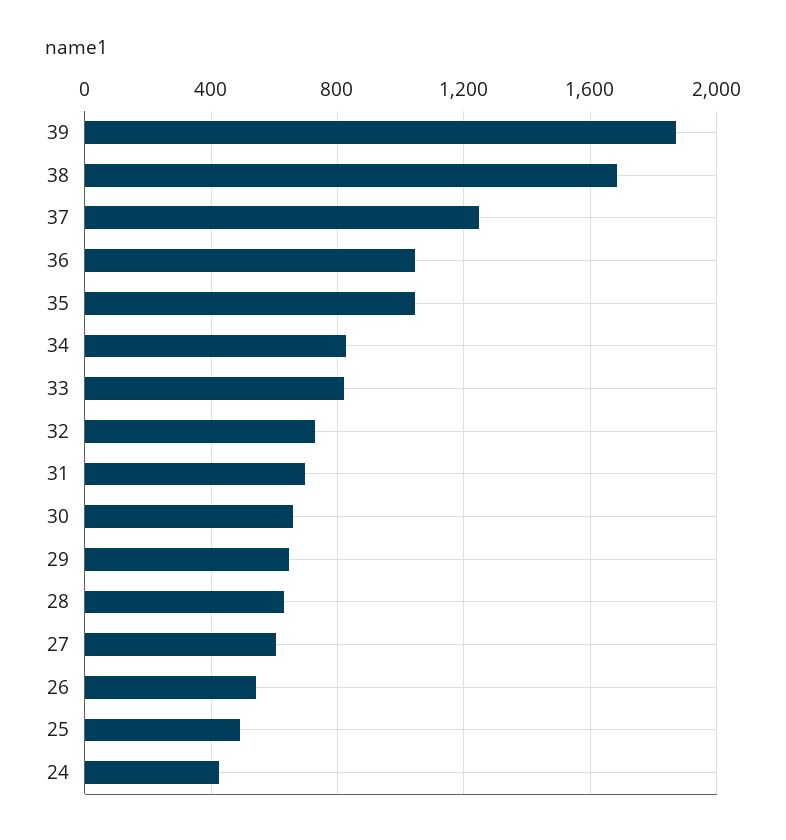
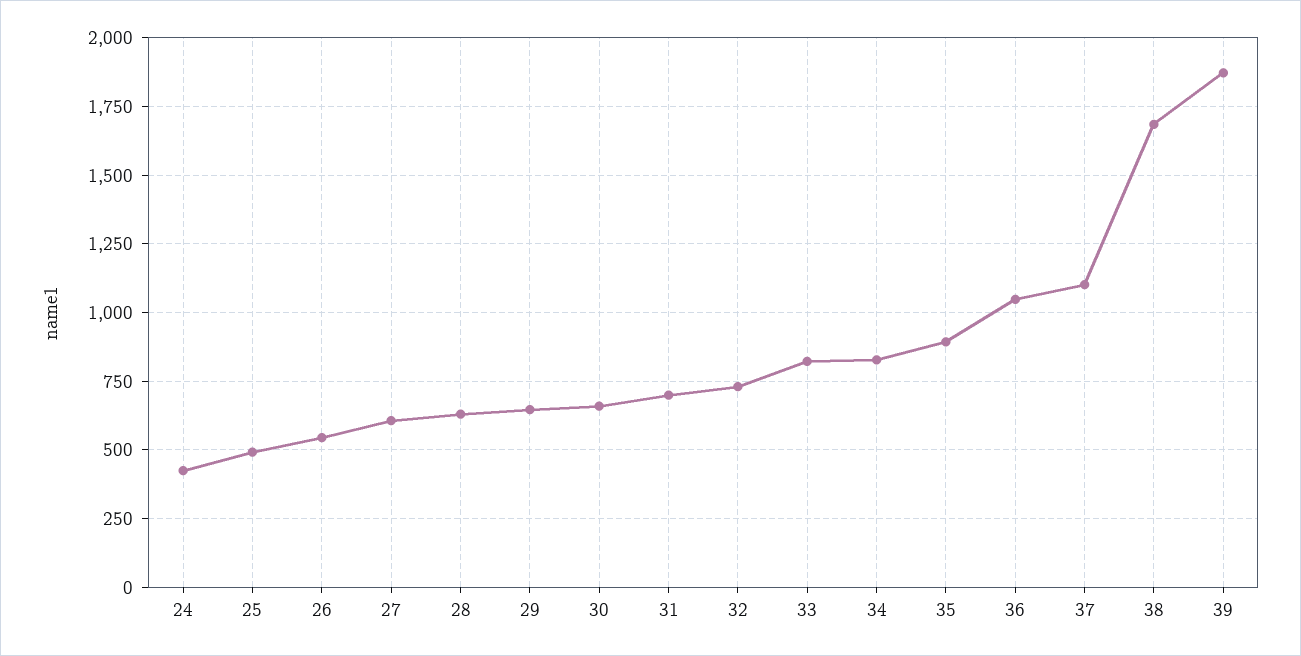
37: 1250 -> 1100
35: 1050 -> 900

